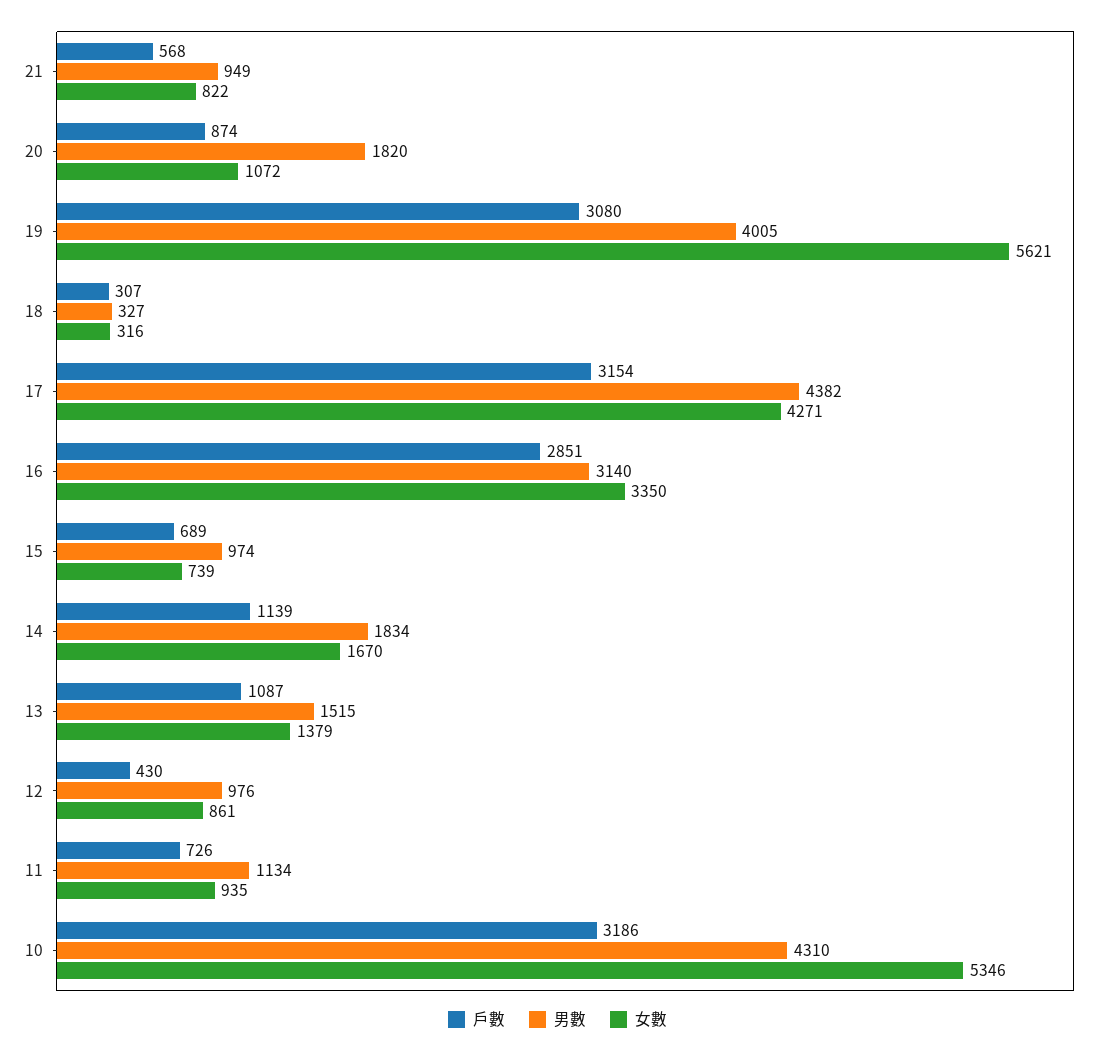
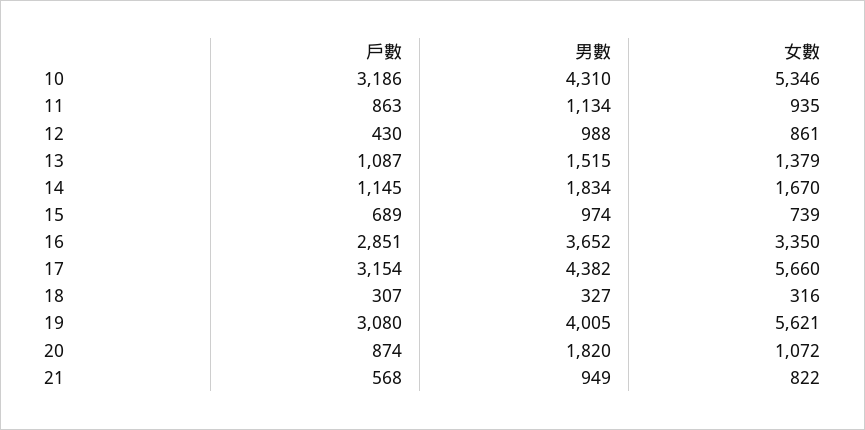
女數, 17: 4271 -> 5660
男數, 16: 3140 -> 3652
戶數, 14: 1139 -> 1145
男數, 12: 976 -> 988
戶數, 11: 726 -> 863

